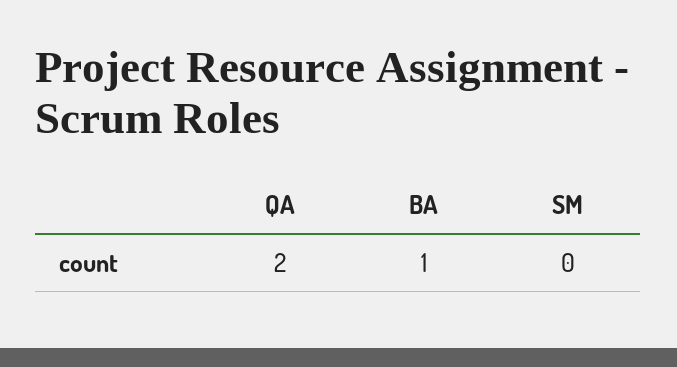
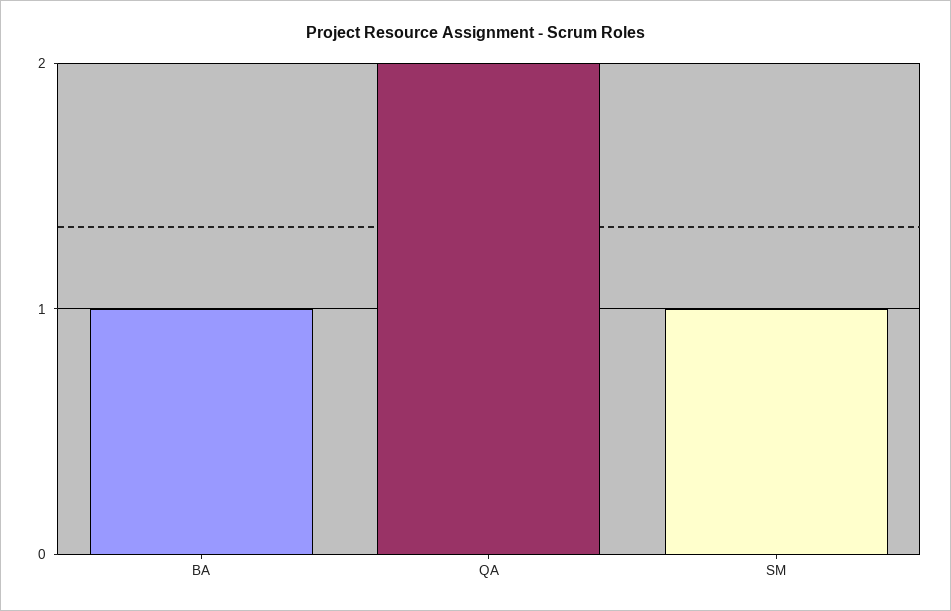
SM: 0 -> 1

